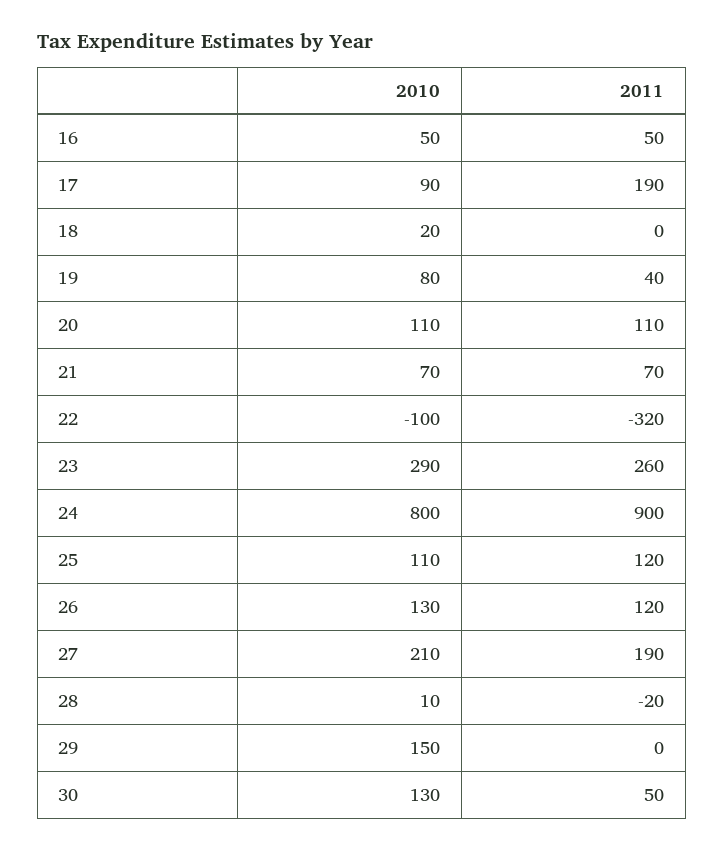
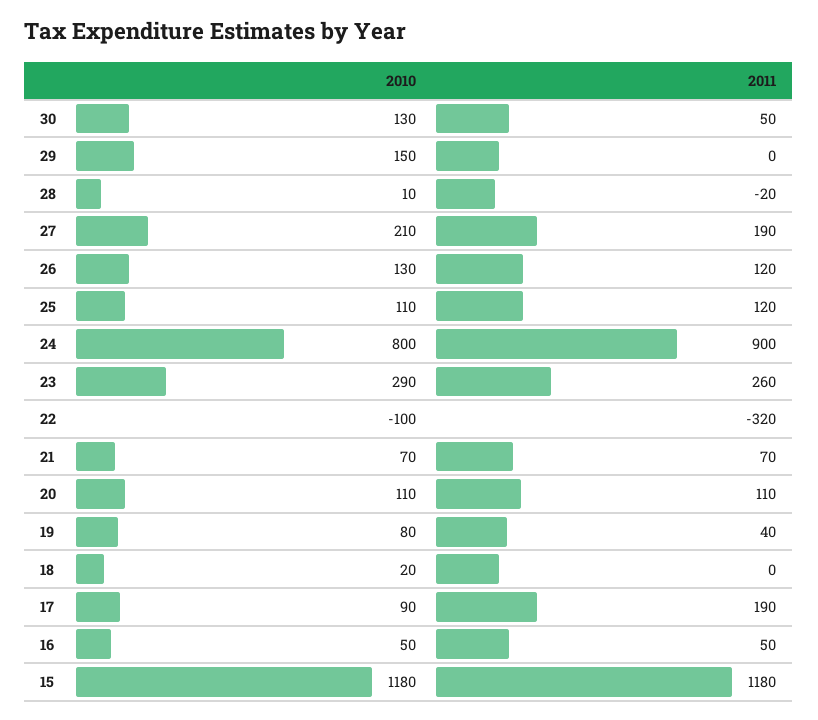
2010, 15: none -> 1180
2011, 15: none -> 1180

